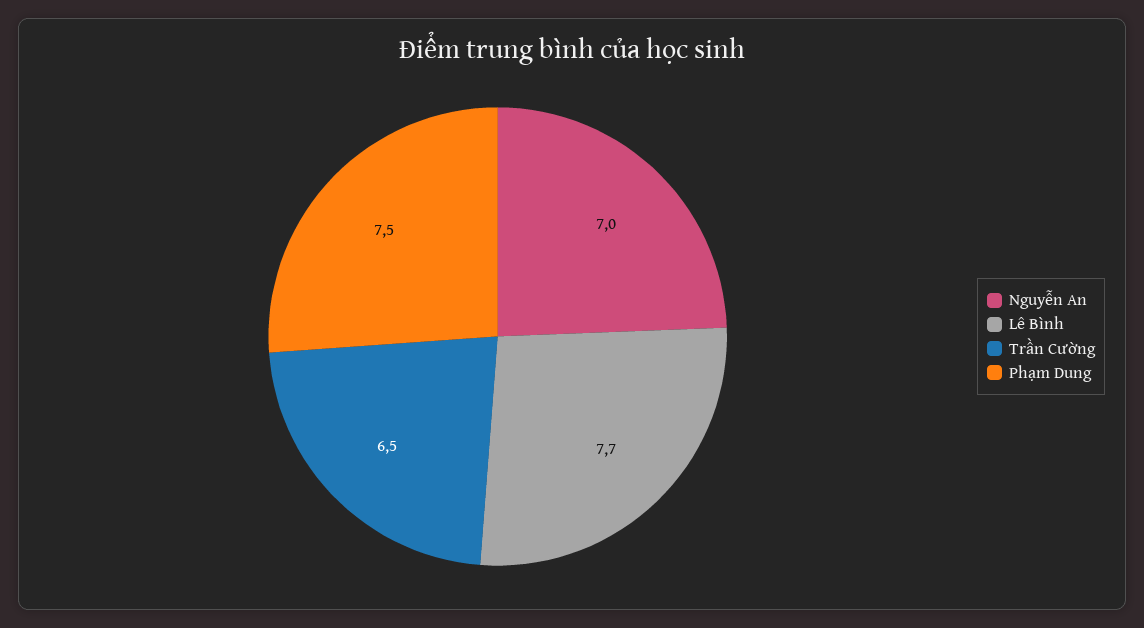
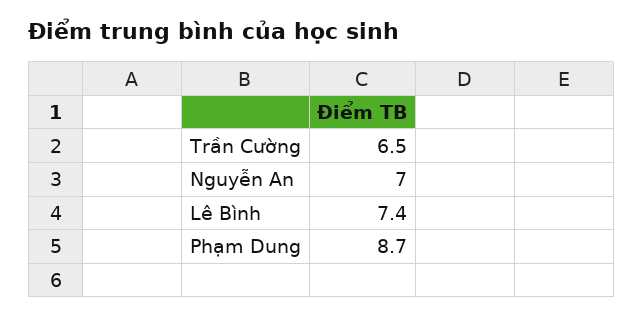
Lê Bình: 7.7 -> 7.4
Phạm Dung: 7.5 -> 8.7

